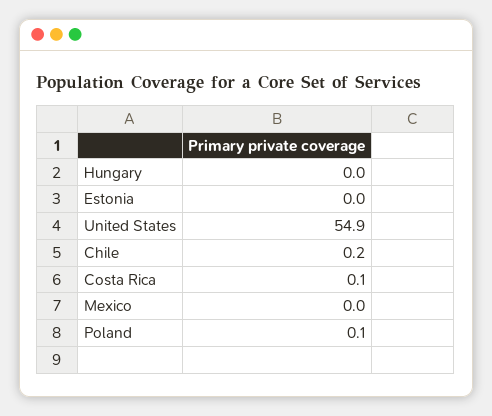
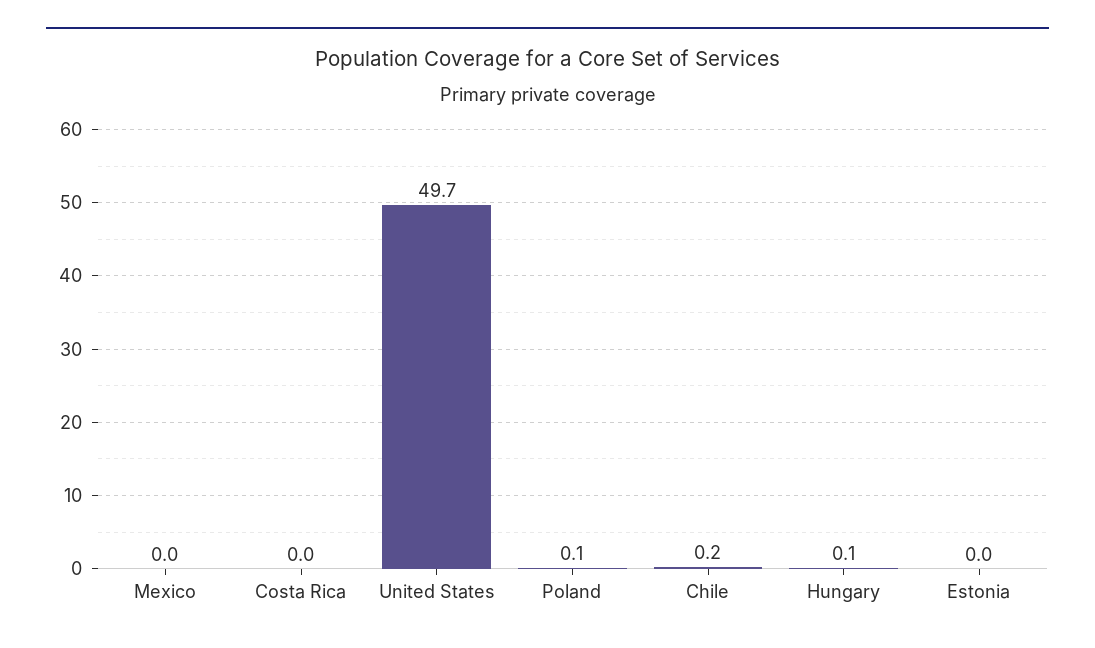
Hungary: 0 -> 0.1
United States: 54.9 -> 49.7
Costa Rica: 0.1 -> 0

